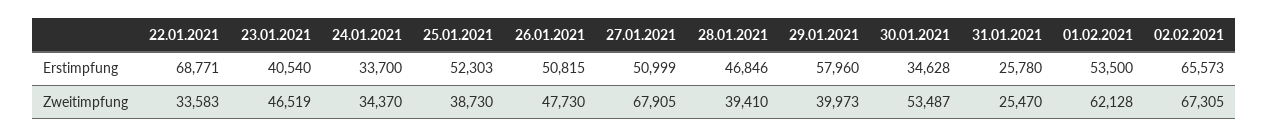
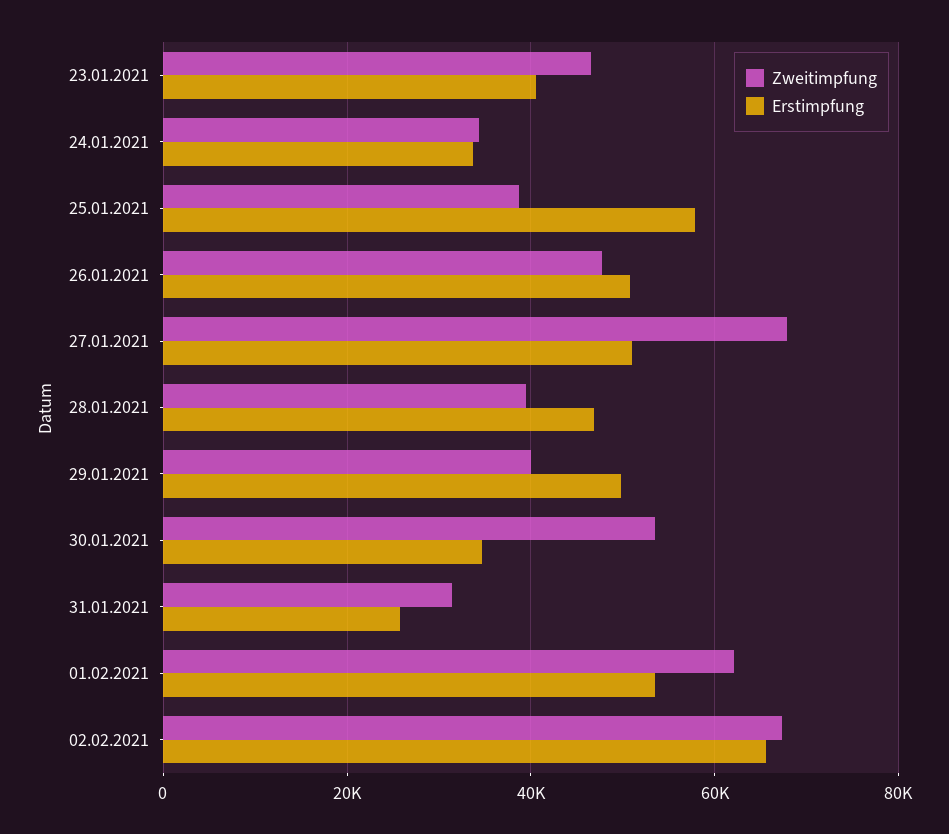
Erstimpfung, 22.01.2021: 68771 -> none
Erstimpfung, 25.01.2021: 52303 -> 58000
Erstimpfung, 29.01.2021: 57960 -> 50000
Zweitimpfung, 22.01.2021: 33583 -> none
Zweitimpfung, 31.01.2021: 25470 -> 32000

